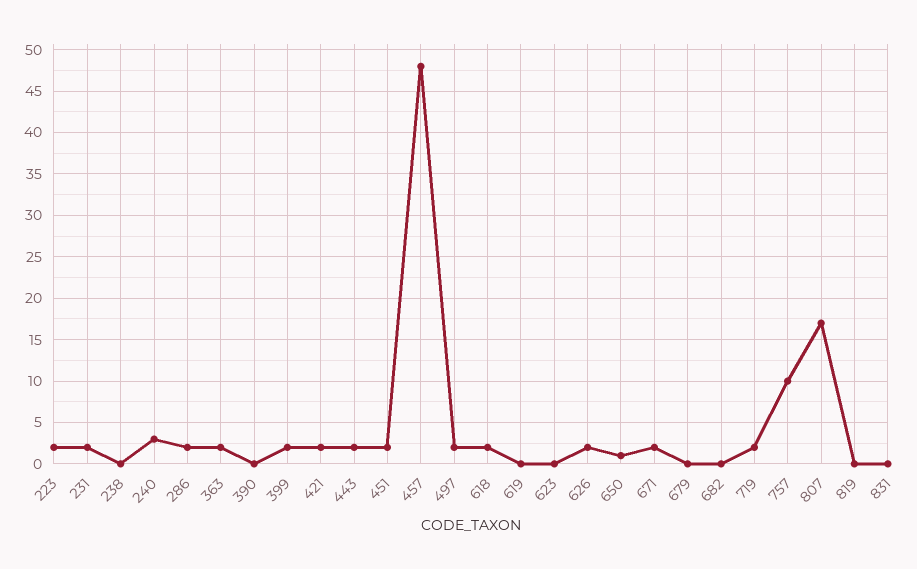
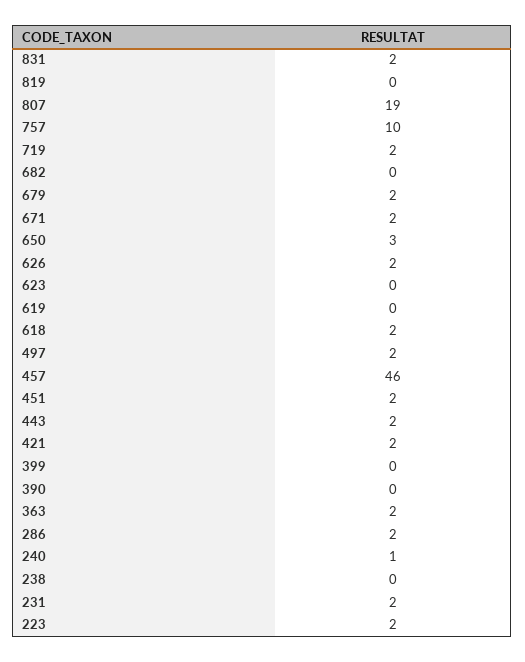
240: 3 -> 1
399: 2 -> 0
457: 48 -> 46
650: 1 -> 3
679: 0 -> 2
807: 17 -> 19
831: 0 -> 2

